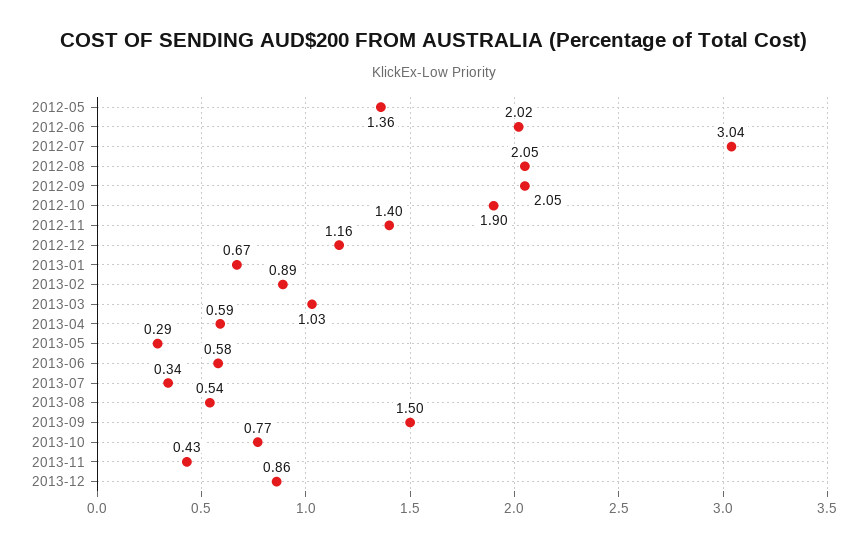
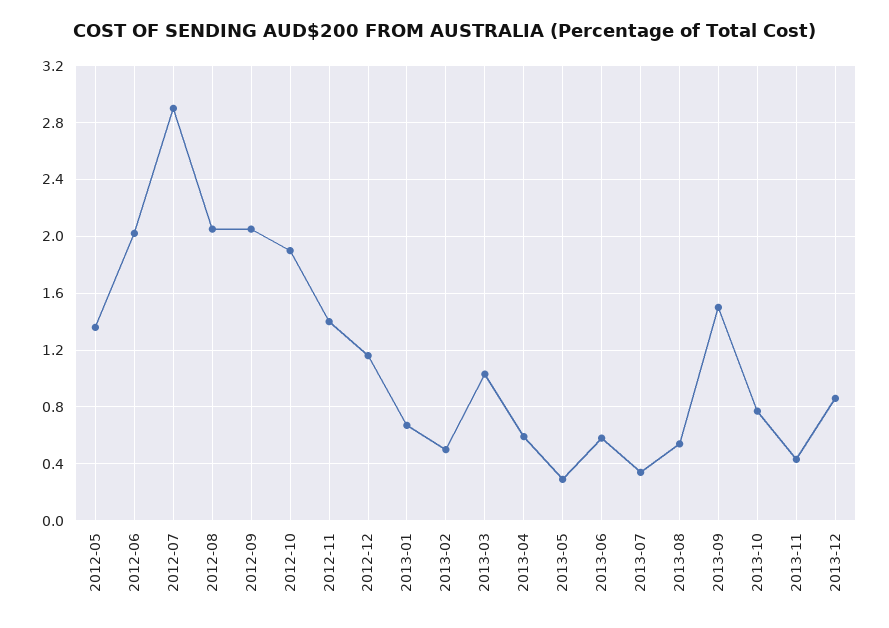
2012-07: 3.04 -> 2.9
2013-02: 0.89 -> 0.5

